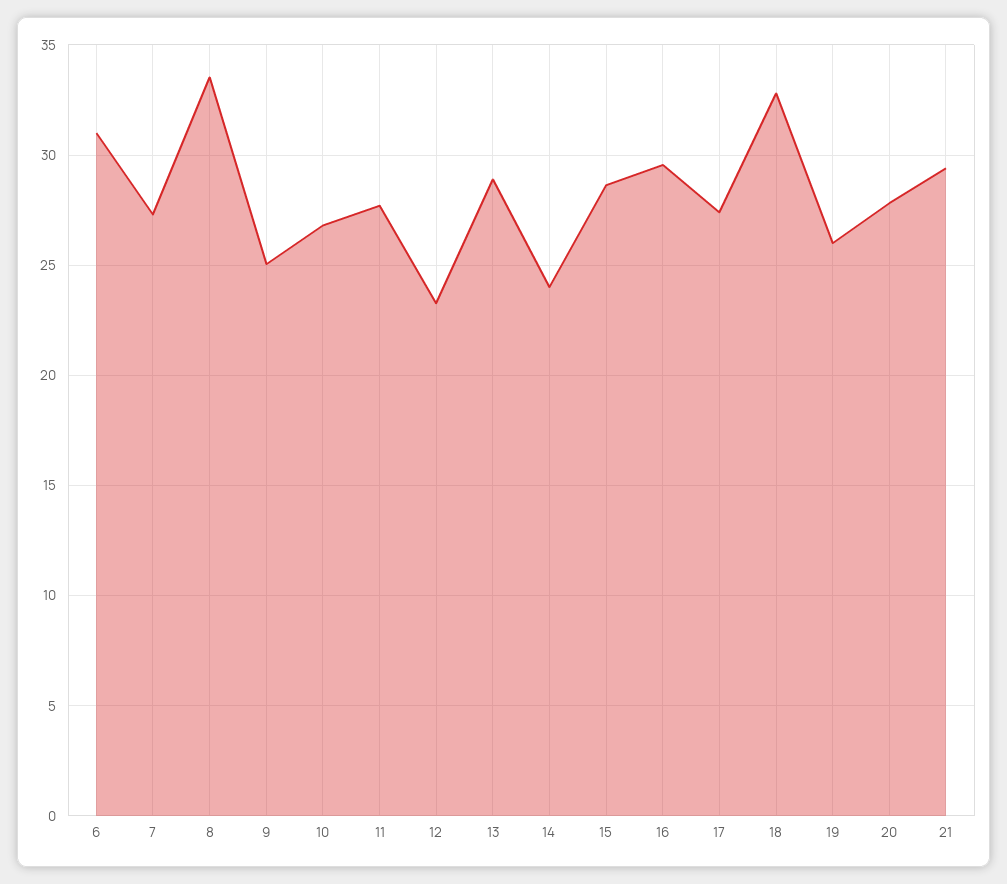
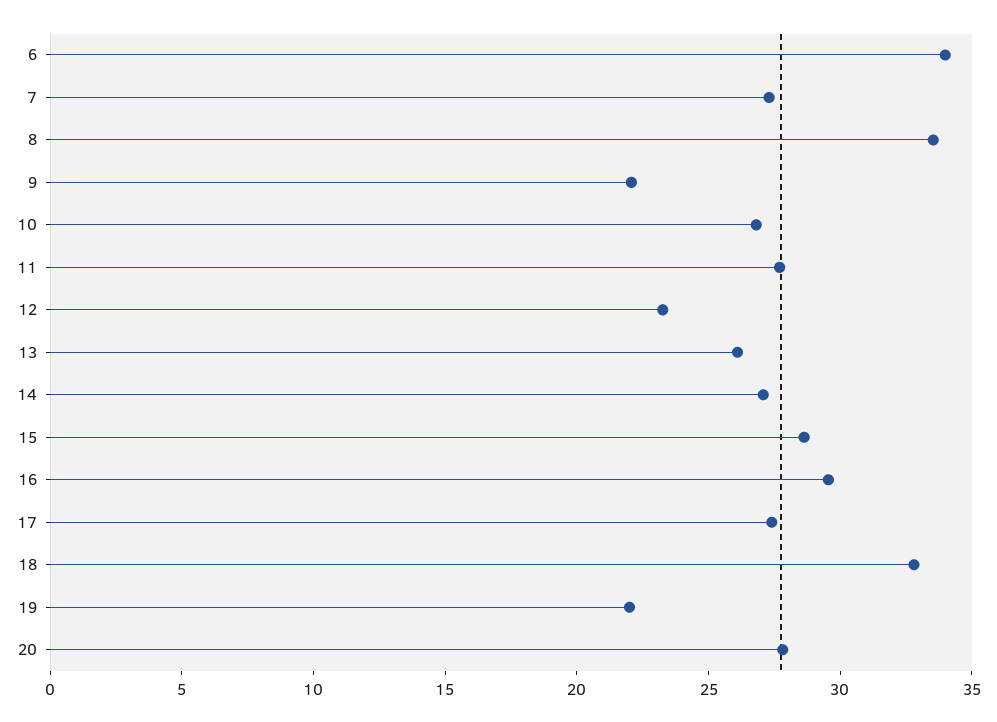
6: 31 -> 34
9: 25 -> 22
13: 29 -> 26
14: 24 -> 27
19: 26 -> 22
21: 29.5 -> none

